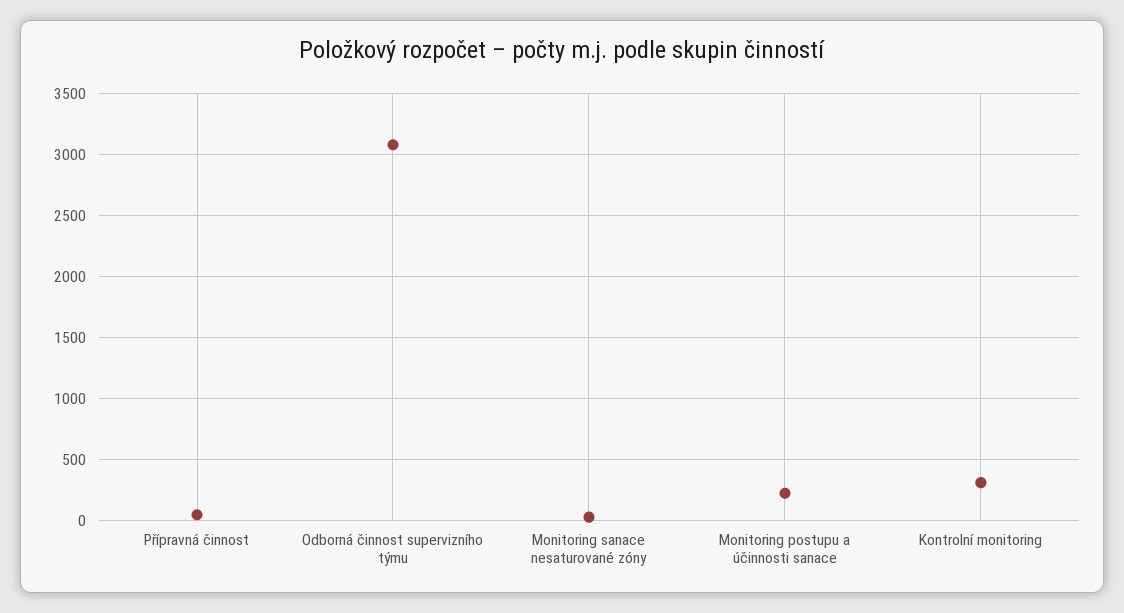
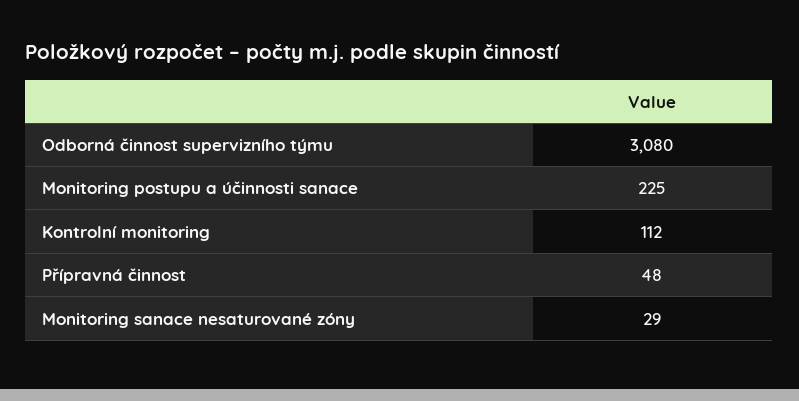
Kontrolní monitoring: 300 -> 112

